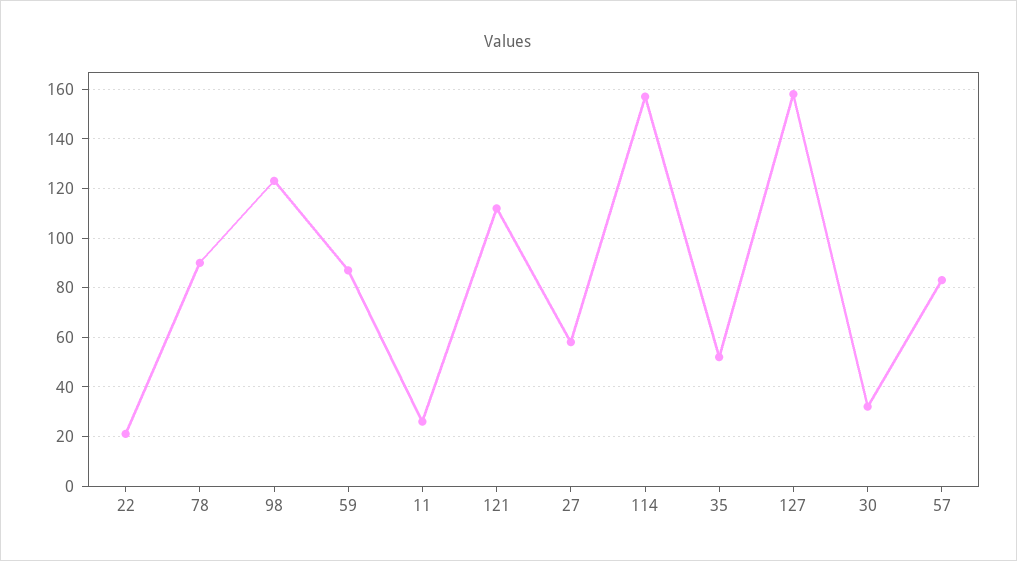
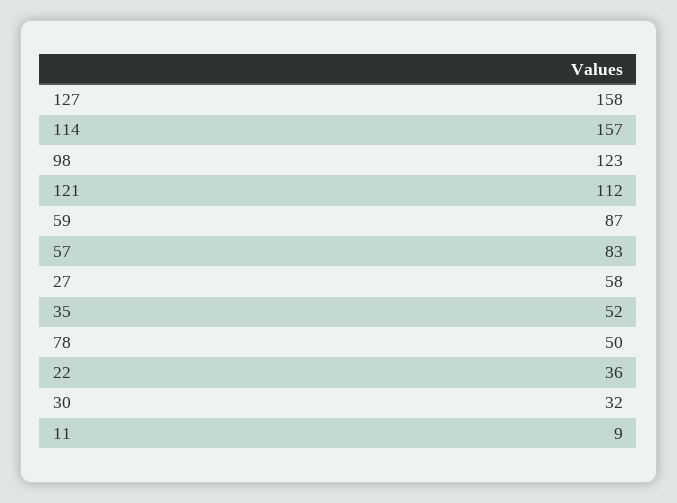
22: 20 -> 36
78: 90 -> 50
11: 25 -> 9

